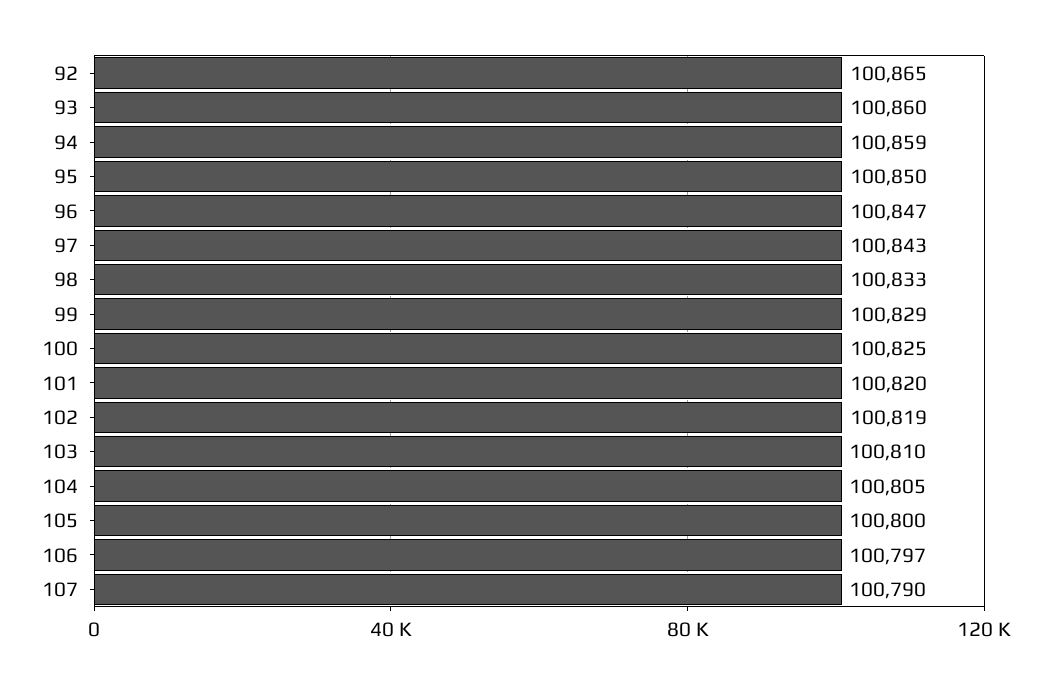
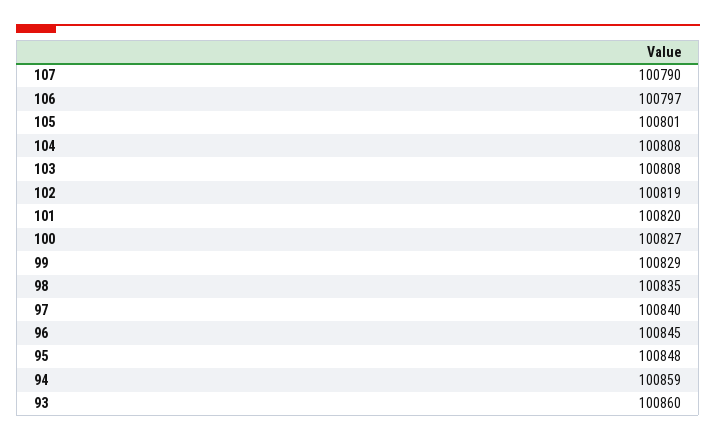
92: 100865 -> none
95: 100850 -> 100848
96: 100847 -> 100845
97: 100843 -> 100840
98: 100833 -> 100835
100: 100825 -> 100827
103: 100810 -> 100808
104: 100805 -> 100808
105: 100800 -> 100801

